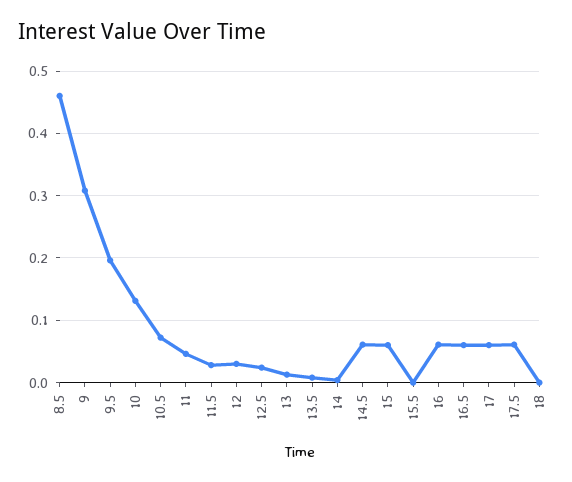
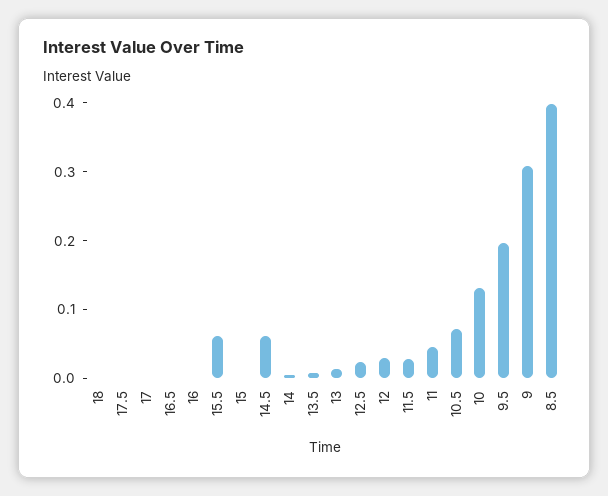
8.5: 0.46 -> 0.4
15: 0.06 -> 0
15.5: 0 -> 0.06
16: 0.06 -> 0
16.5: 0.06 -> 0
17: 0.06 -> 0
17.5: 0.06 -> 0

